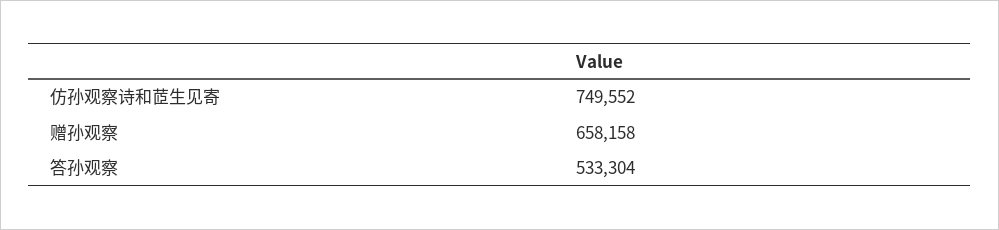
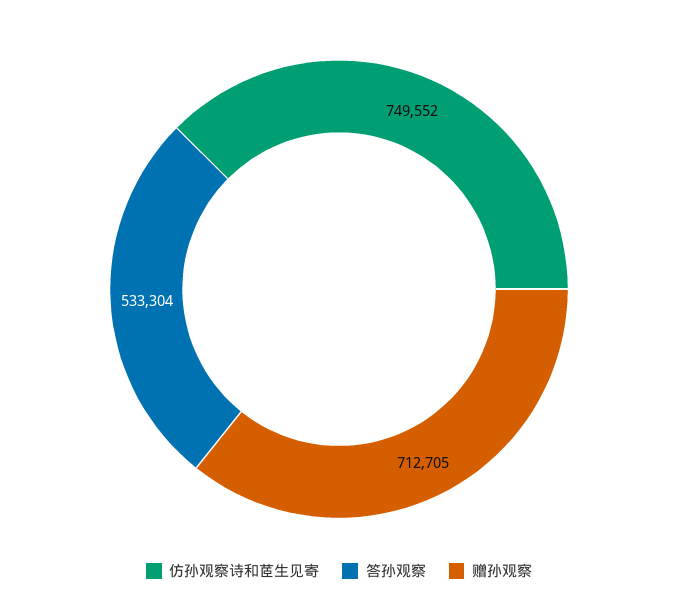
赠孙观察: 658158 -> 712705

